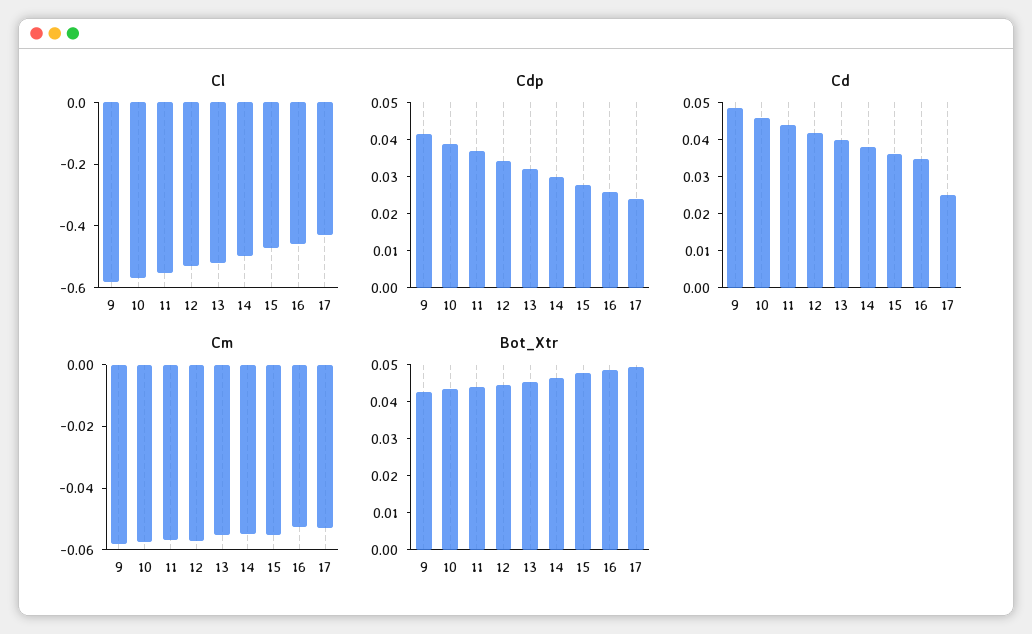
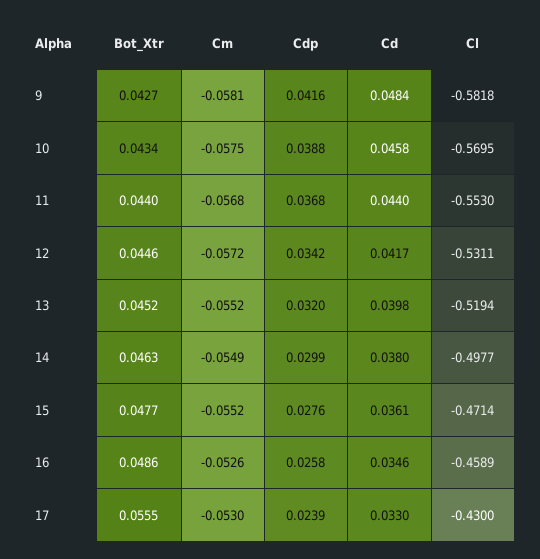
Cd, 17: 0.025 -> 0.033
Bot_Xtr, 17: 0.05 -> 0.0555

